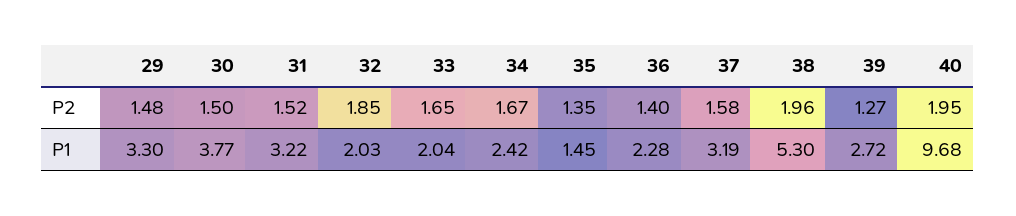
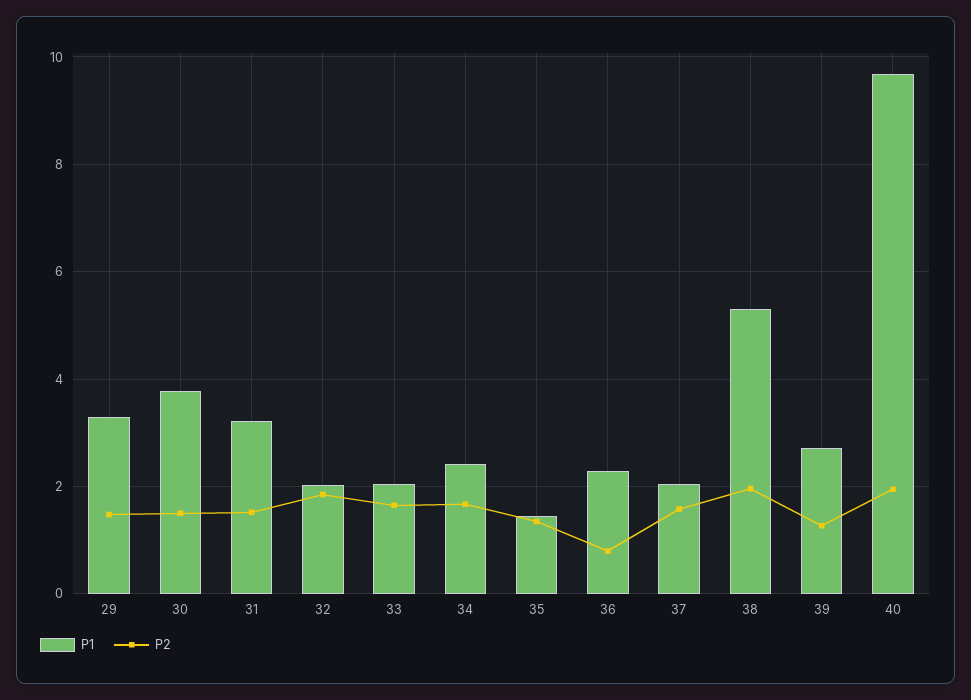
P2, 36: 1.4 -> 0.8
P1, 37: 3.19 -> 2

